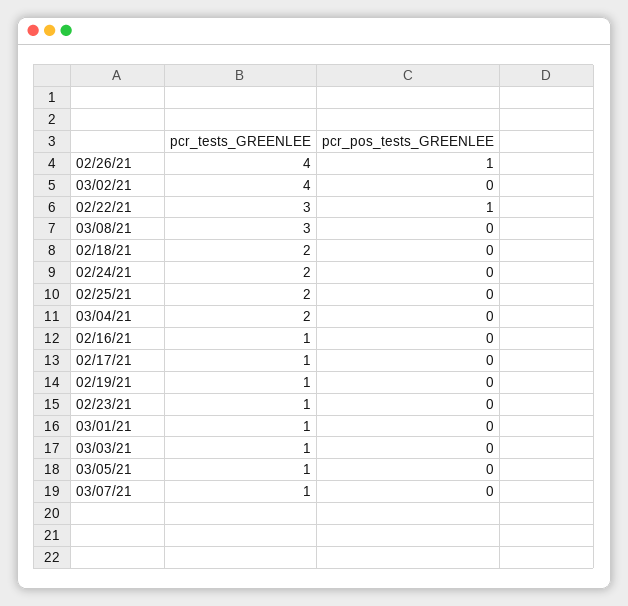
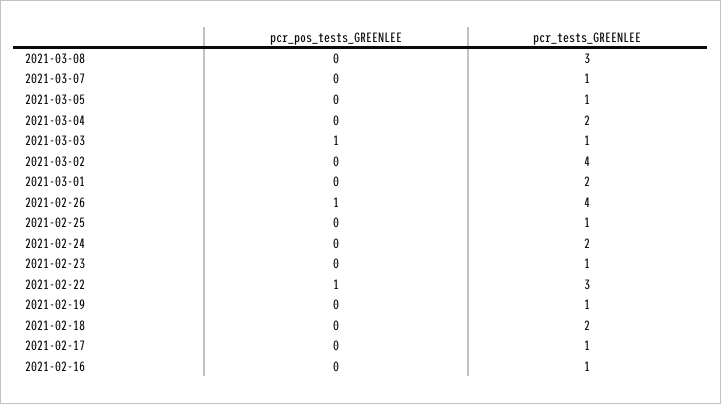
pcr_tests_GREENLEE, 02/25/21: 2 -> 1
pcr_tests_GREENLEE, 03/01/21: 1 -> 2
pcr_pos_tests_GREENLEE, 03/03/21: 0 -> 1

